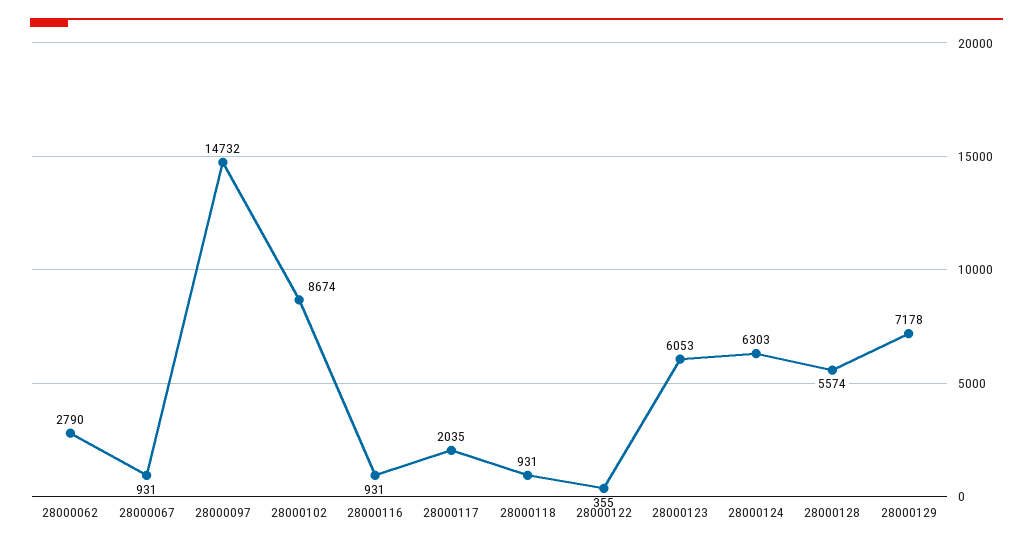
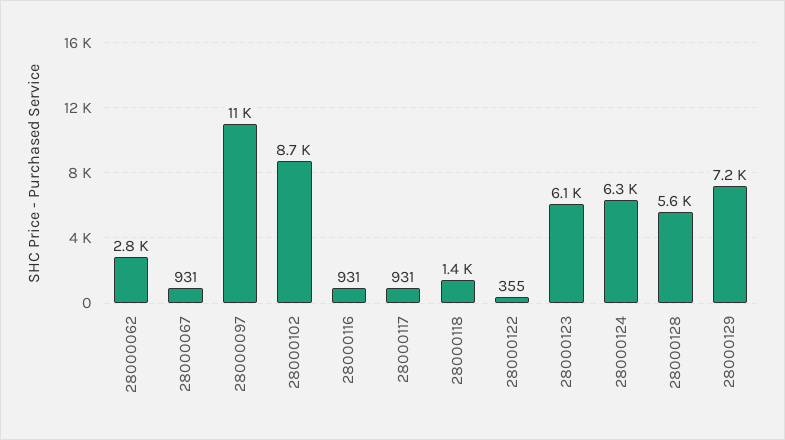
28000097: 14732 -> 11000
28000117: 2035 -> 931
28000118: 931 -> 1400

